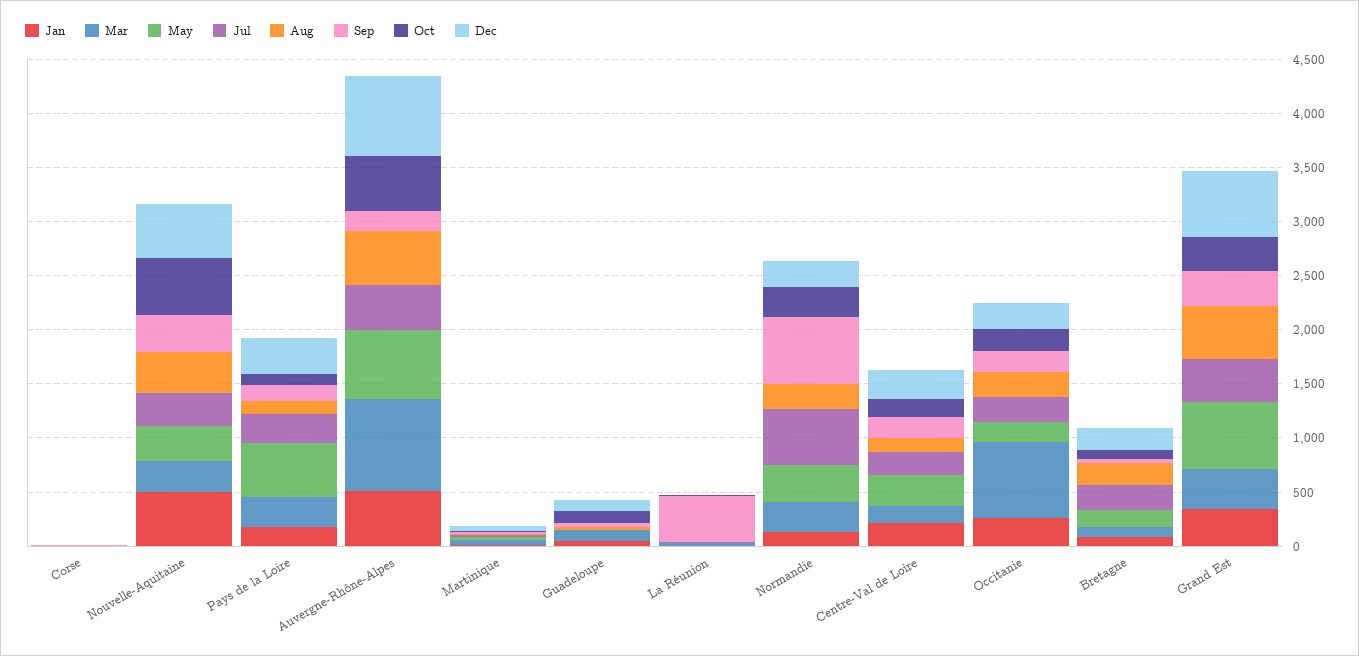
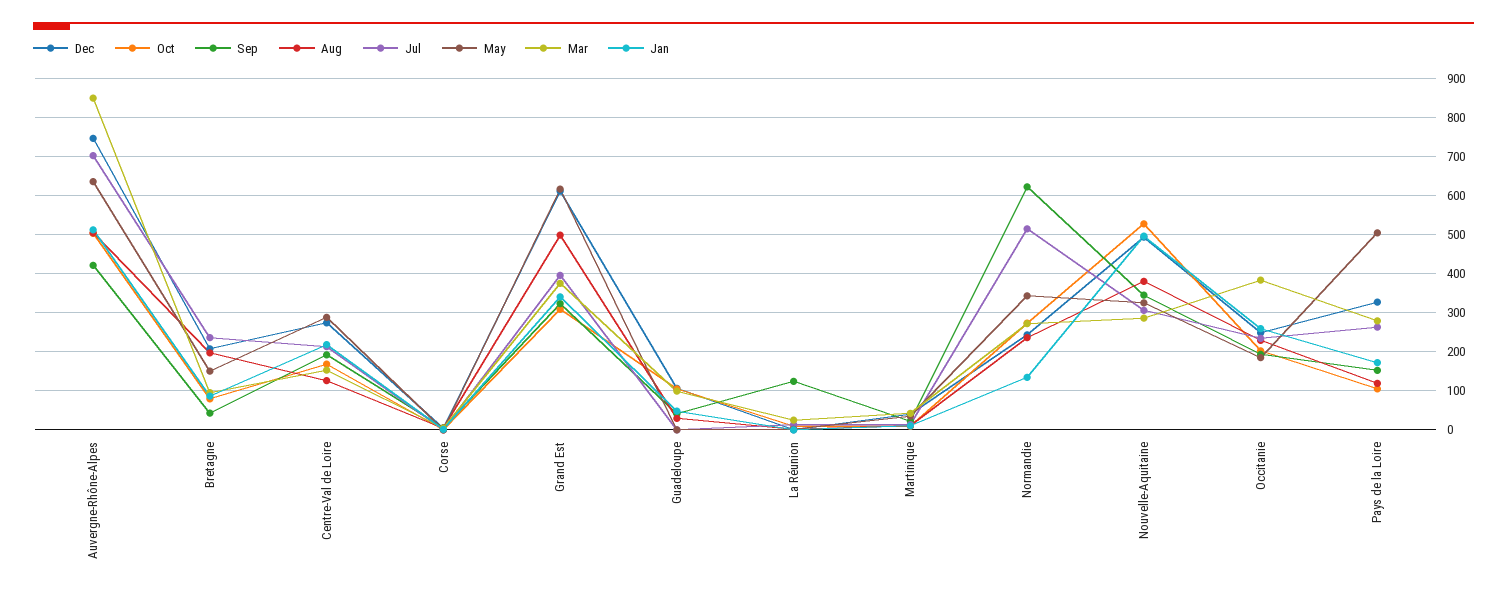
Jul, Auvergne-Rhône-Alpes: 400 -> 700
Sep, Auvergne-Rhône-Alpes: 200 -> 420
Sep, La Réunion: 400 -> 120
Mar, Occitanie: 700 -> 380

